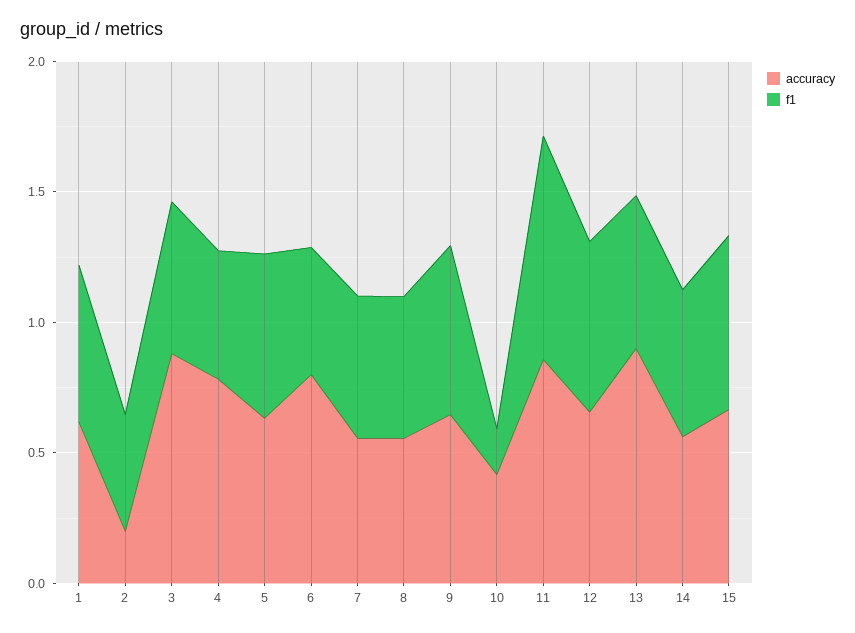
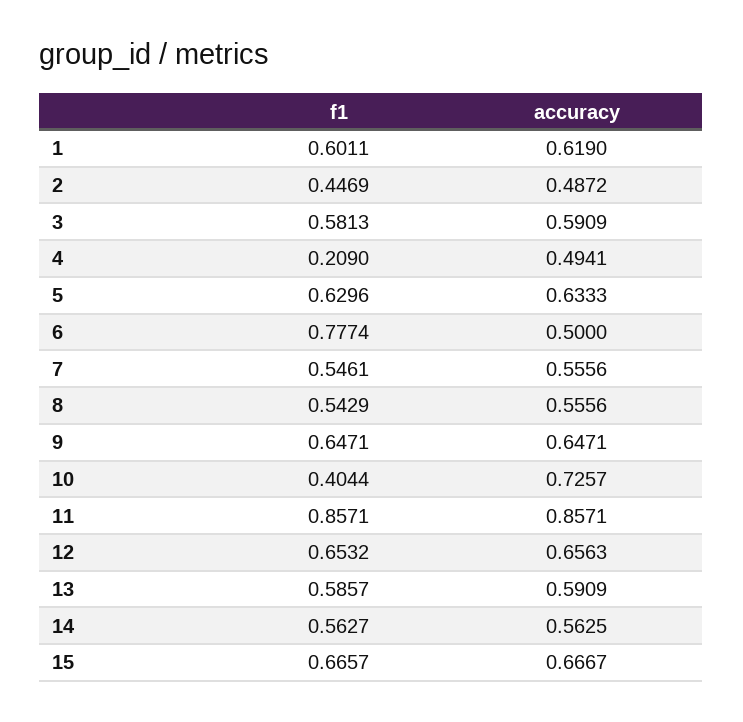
accuracy, 2: 0.2 -> 0.4872
accuracy, 3: 0.9 -> 0.5909
accuracy, 4: 0.8 -> 0.4941
f1, 4: 0.5 -> 0.209
accuracy, 6: 0.8 -> 0.5
f1, 6: 0.5 -> 0.7774
accuracy, 10: 0.4 -> 0.7257
f1, 10: 0.2 -> 0.4044
accuracy, 13: 0.9 -> 0.5909

